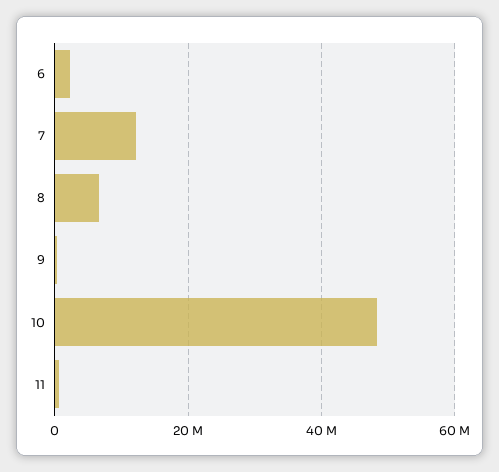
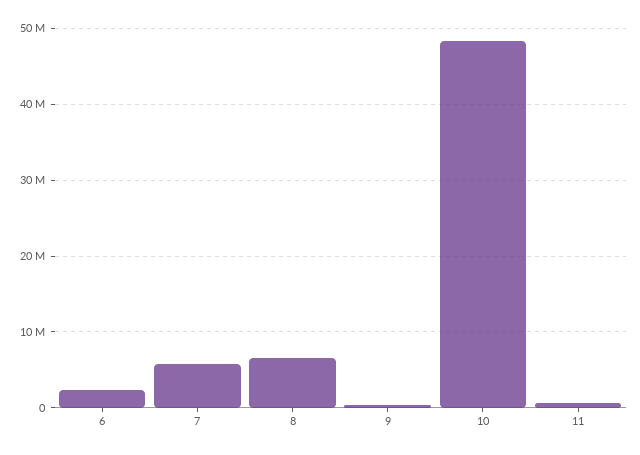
7: 12000000 -> 6000000

